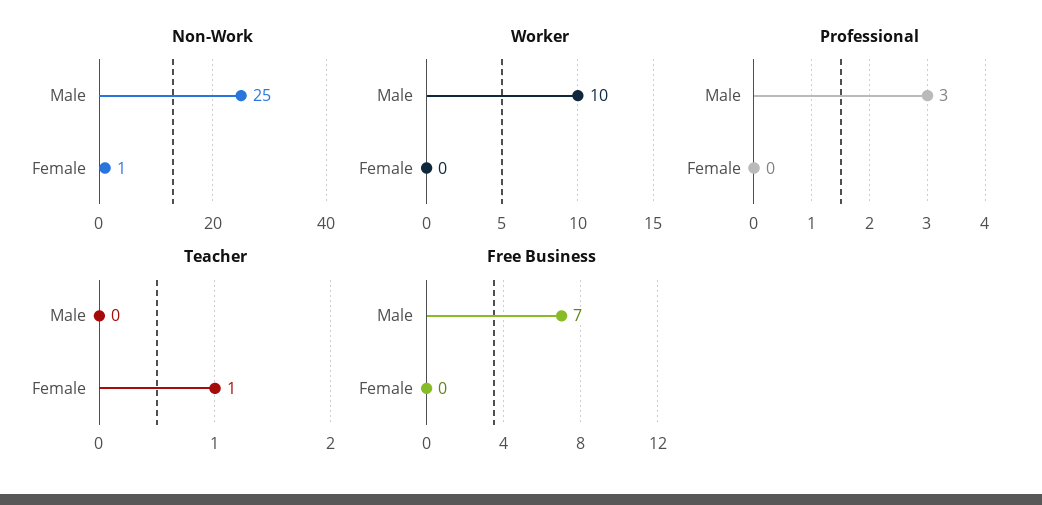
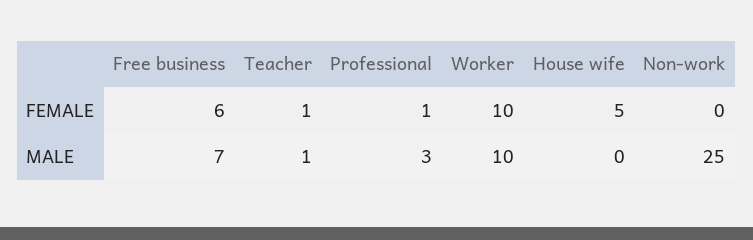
Non-Work, Female: 1 -> 0
Worker, Female: 0 -> 10
Professional, Female: 0 -> 1
Teacher, Male: 0 -> 1
Free Business, Female: 0 -> 6
House wife, Female: none -> 5
House wife, Male: none -> 0

